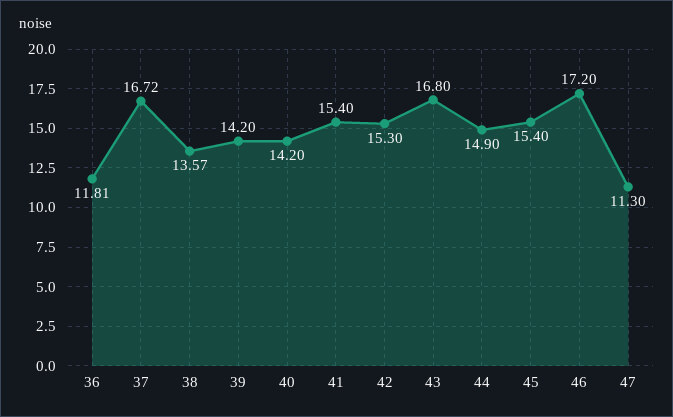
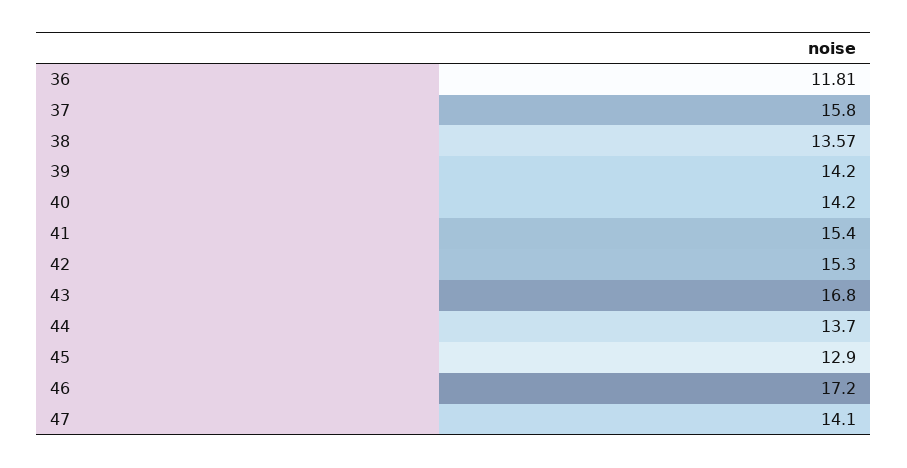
37: 16.72 -> 15.8
44: 14.9 -> 13.7
45: 15.4 -> 12.9
47: 11.3 -> 14.1

